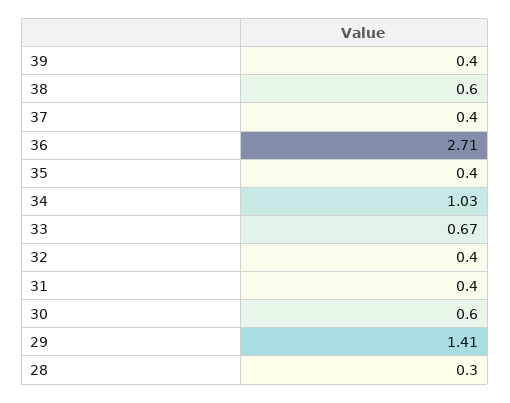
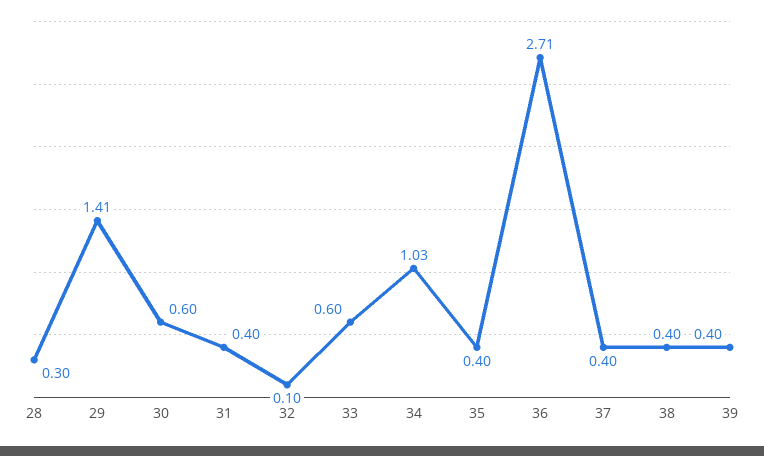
38: 0.6 -> 0.4
33: 0.67 -> 0.6
32: 0.4 -> 0.1

